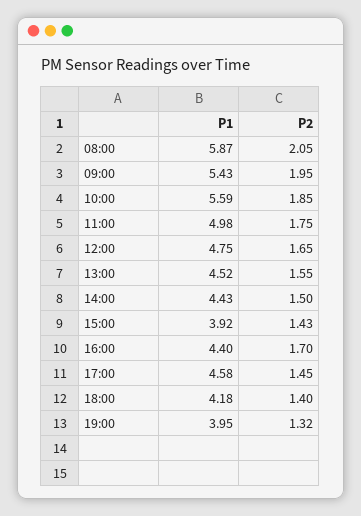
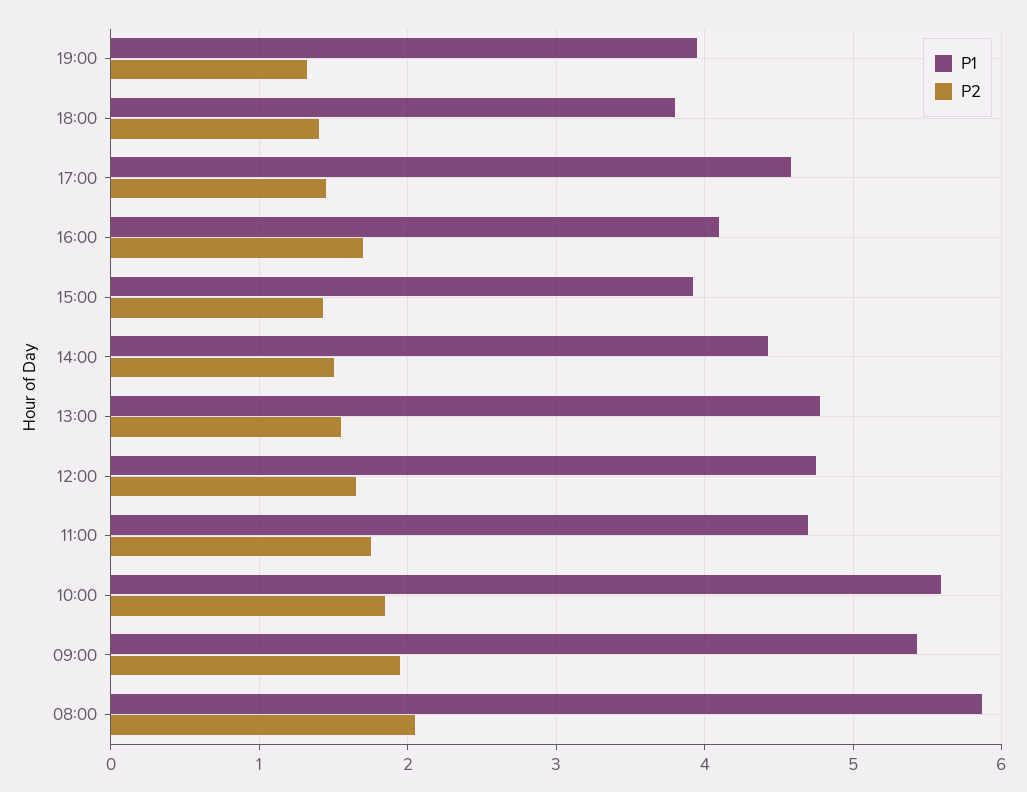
P1, 11:00: 4.98 -> 4.7
P1, 13:00: 4.52 -> 4.8
P1, 16:00: 4.4 -> 4.1
P1, 18:00: 4.18 -> 3.8

